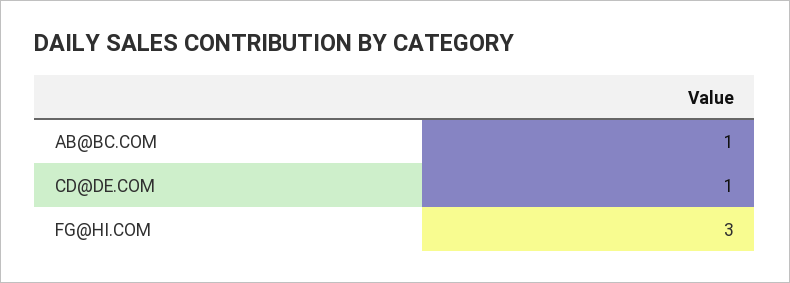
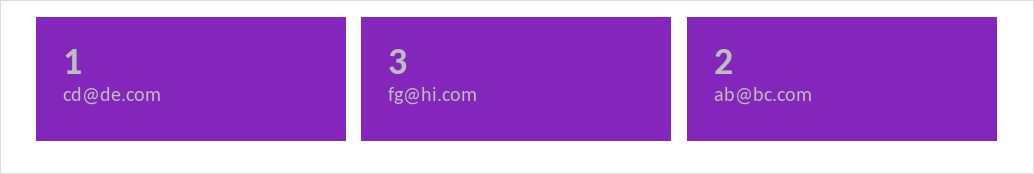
AB@BC.COM: 1 -> 2

